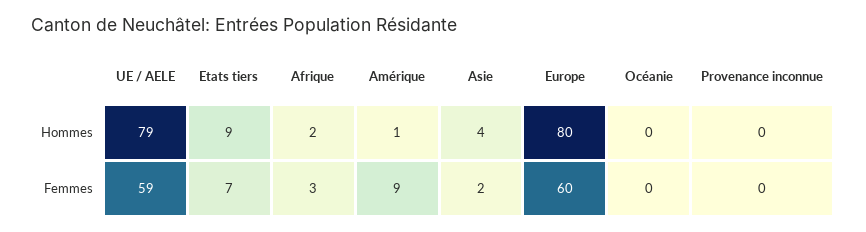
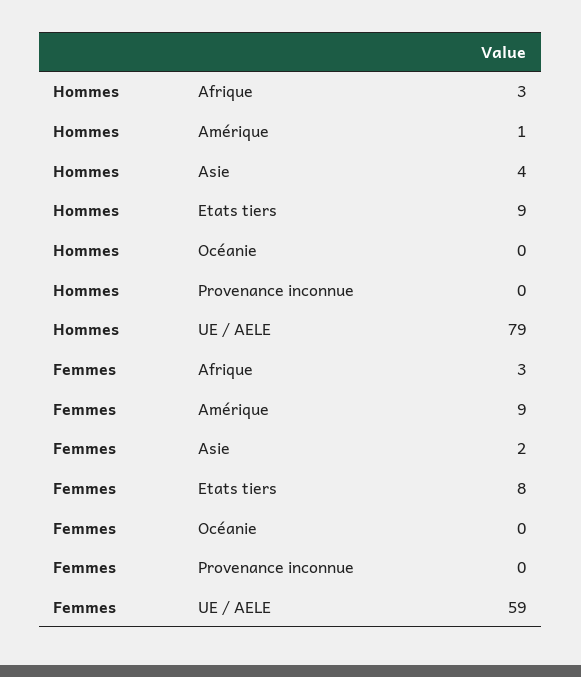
Afrique, Hommes: 2 -> 3
Europe, Hommes: 80 -> none
Etats tiers, Femmes: 7 -> 8
Europe, Femmes: 60 -> none

